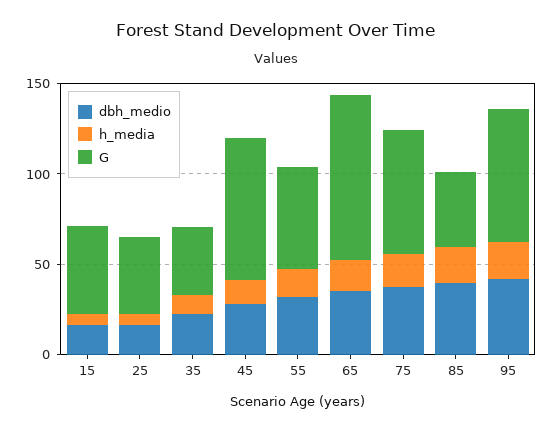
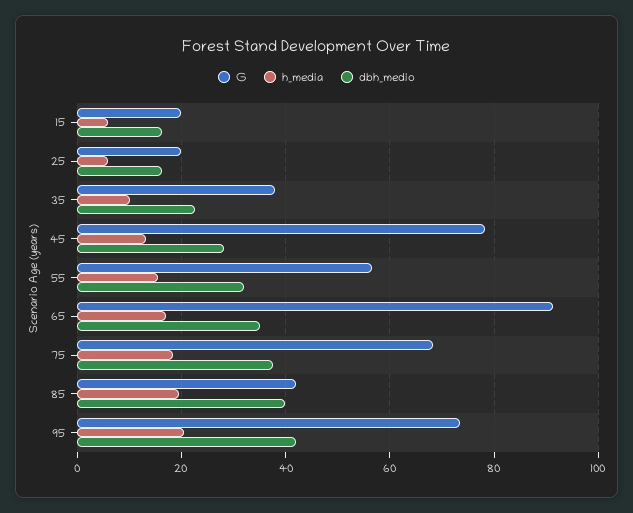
G, 15: 50 -> 20
G, 25: 40 -> 20

